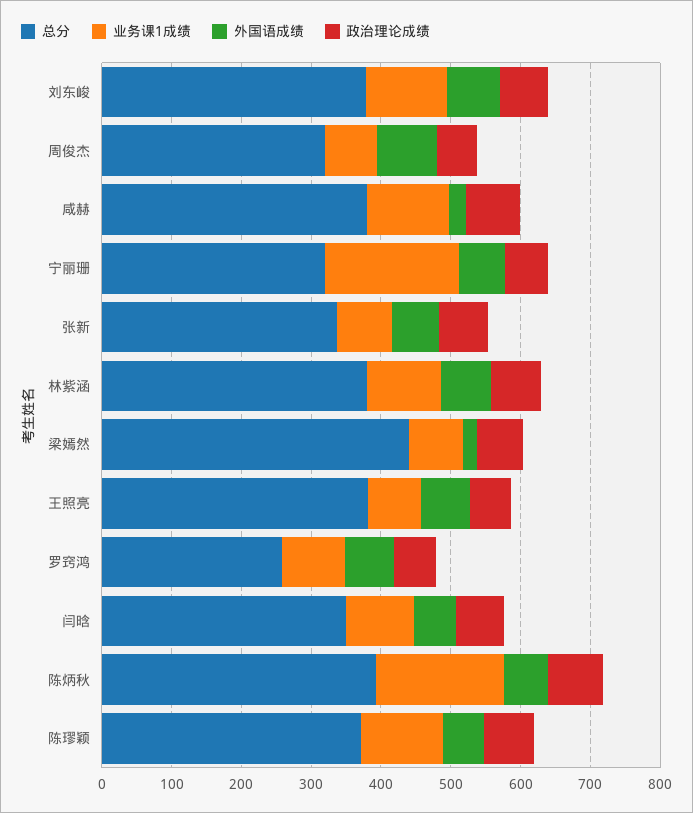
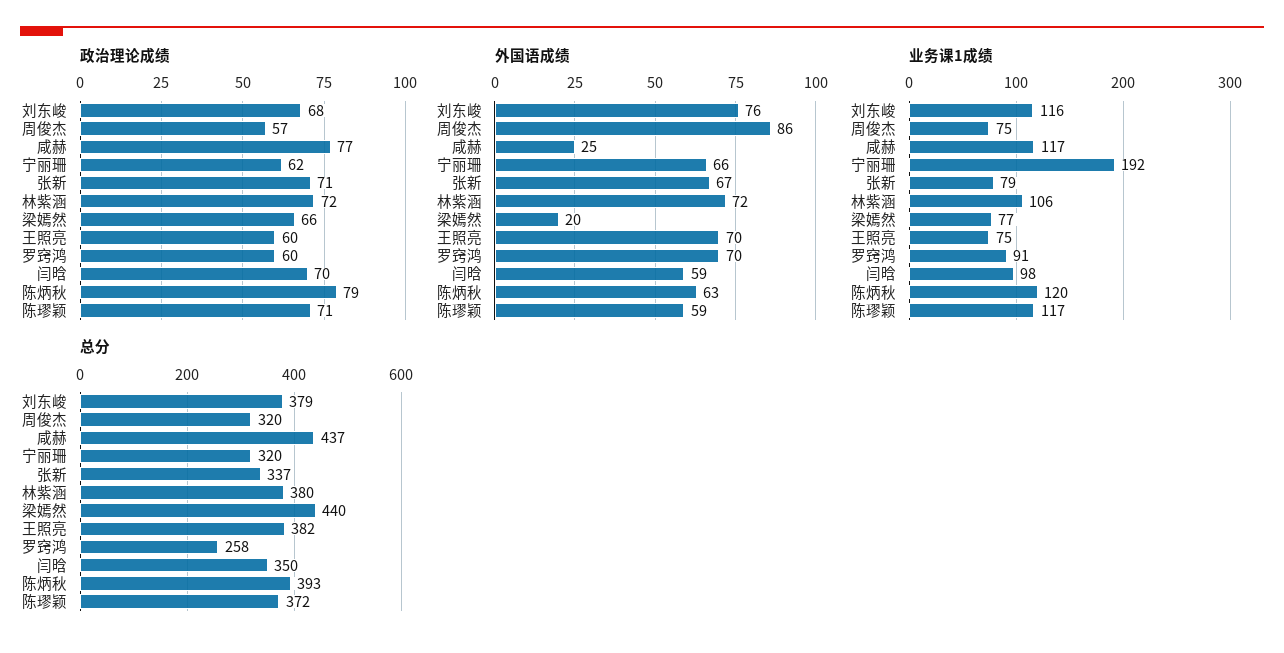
总分, 咸赫: 380 -> 437
业务课1成绩, 陈炳秋: 180 -> 120

